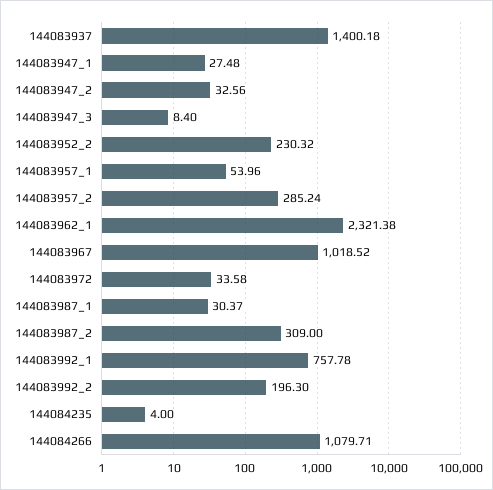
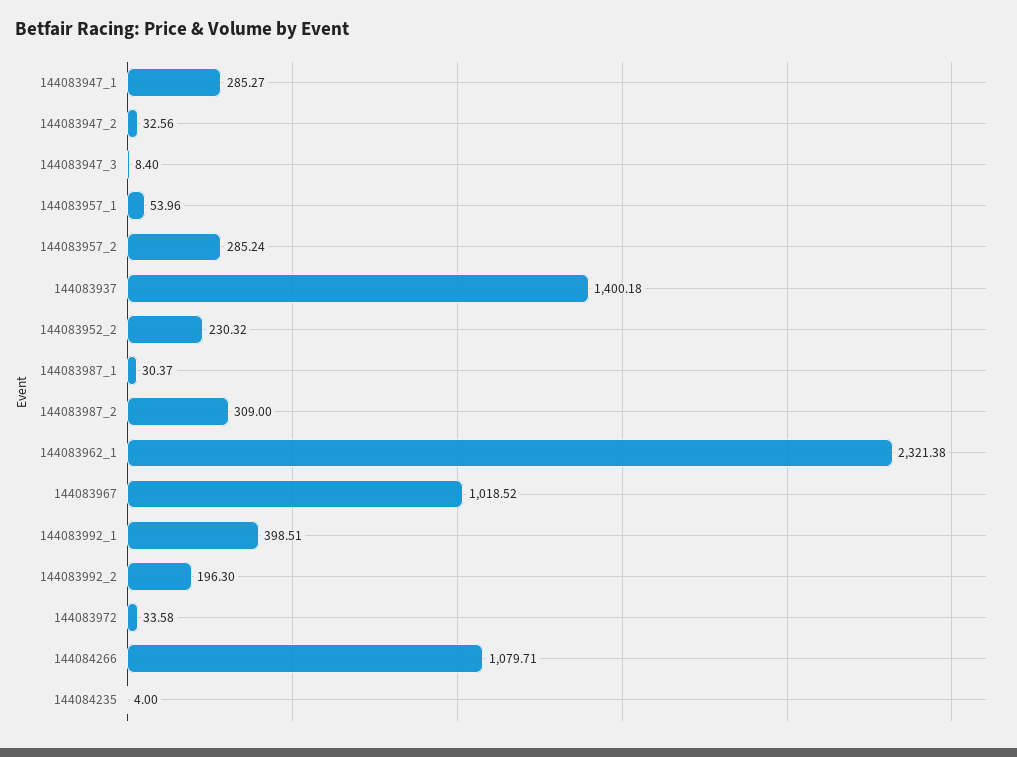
144083947_1: 27.48 -> 285.27
144083992_1: 757.78 -> 398.51

